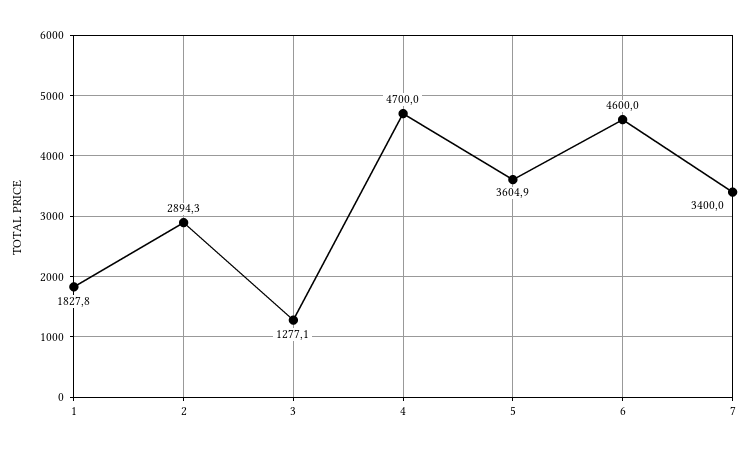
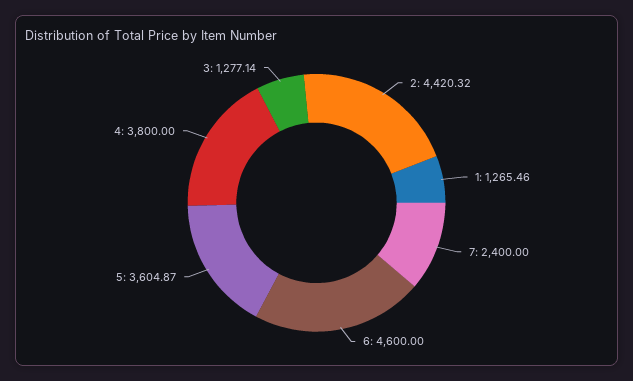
1: 1827.8 -> 1265.46
2: 2894.3 -> 4420.32
4: 4700 -> 3800
7: 3400 -> 2400

